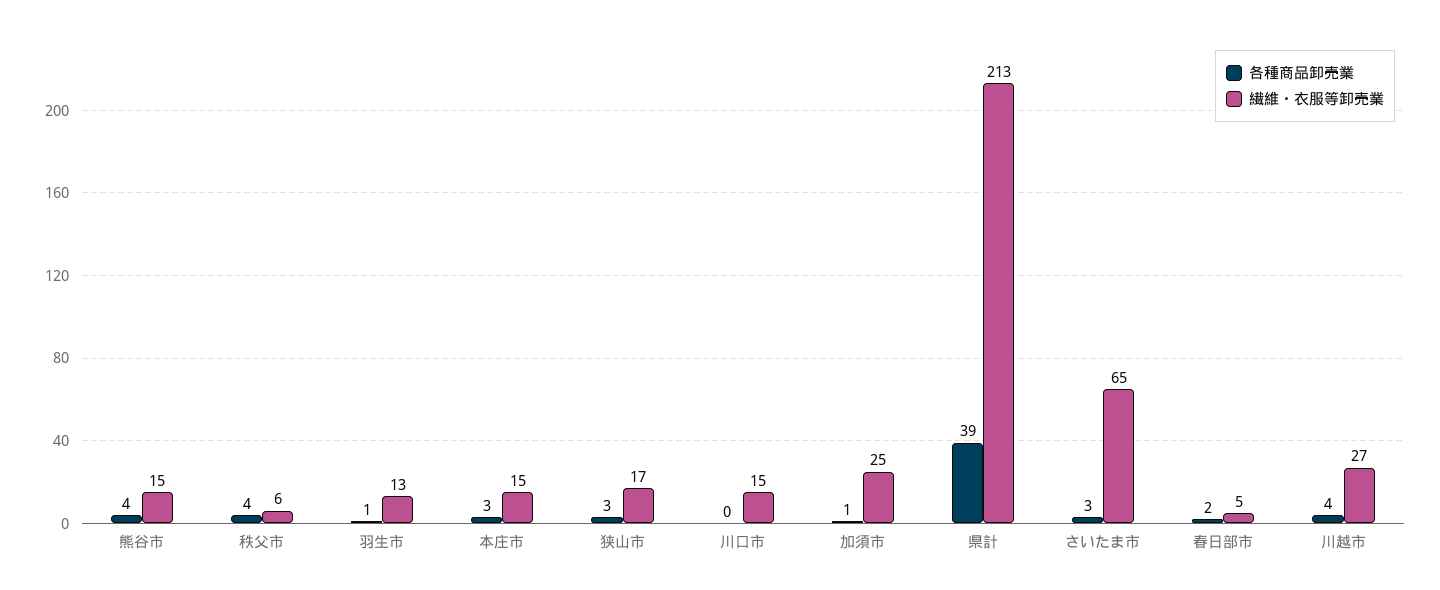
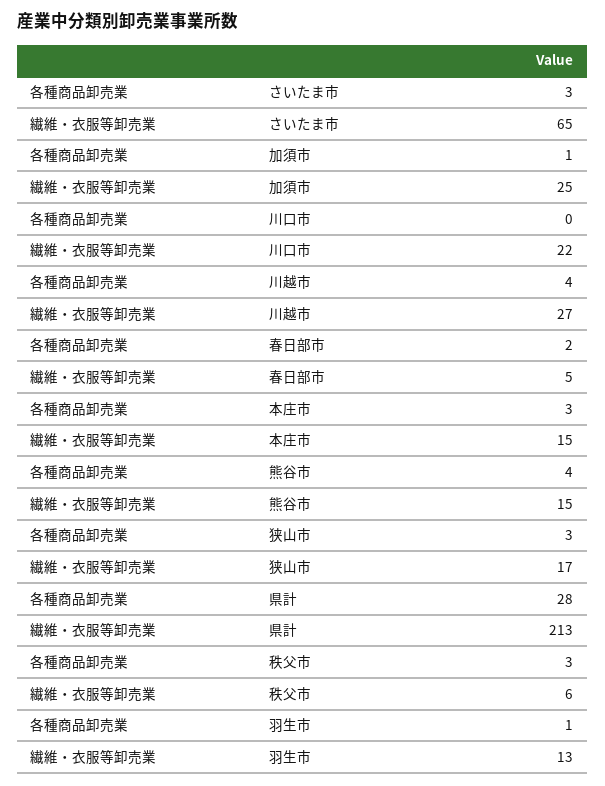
各種商品卸売業, 秩父市: 4 -> 3
繊維・衣服等卸売業, 川口市: 15 -> 22
各種商品卸売業, 県計: 39 -> 28

